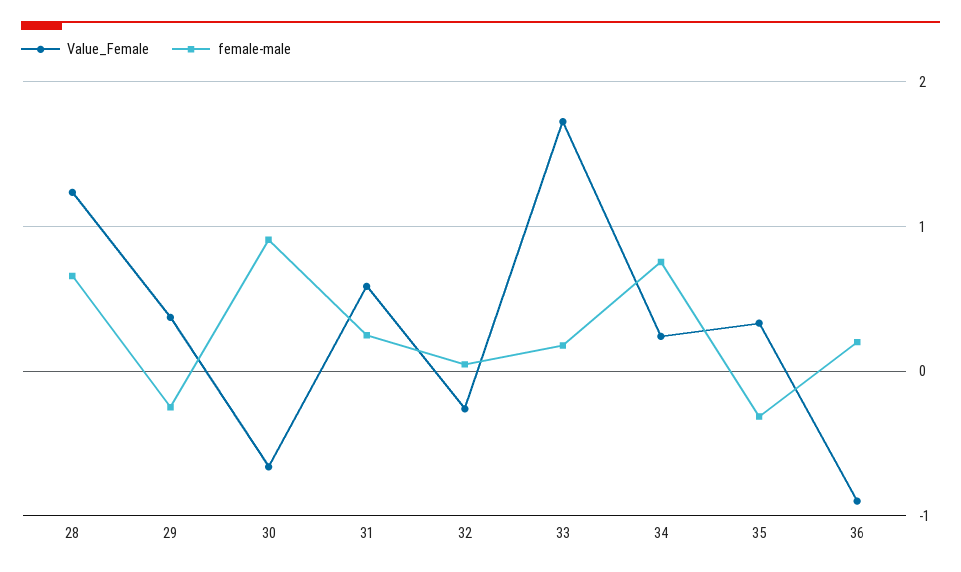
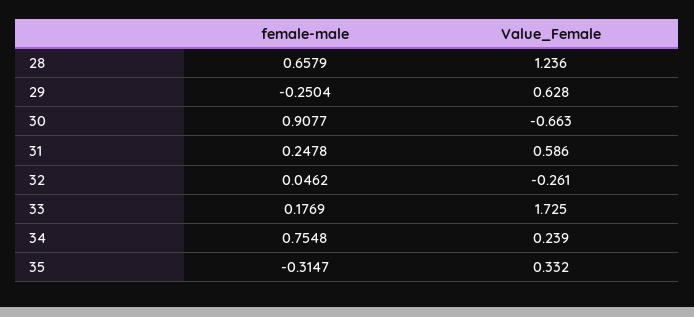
Value_Female, 29: 0.4 -> 0.628
Value_Female, 36: -0.9 -> none
female-male, 36: 0.2 -> none

